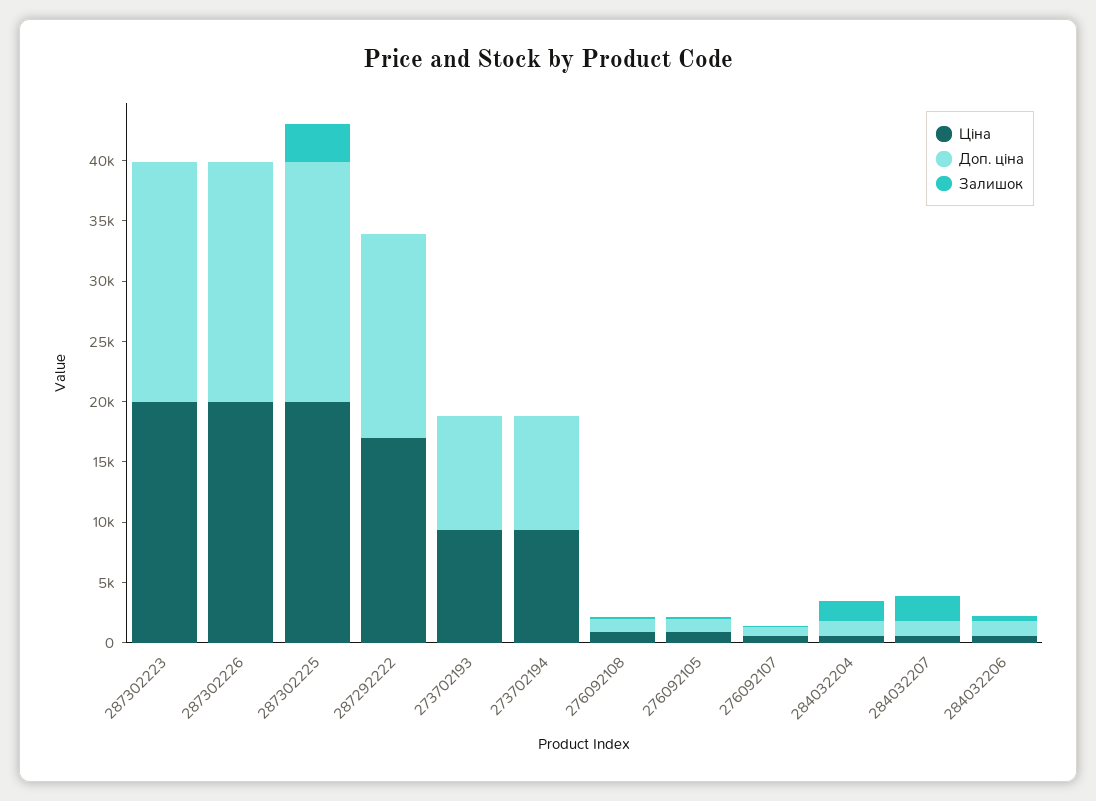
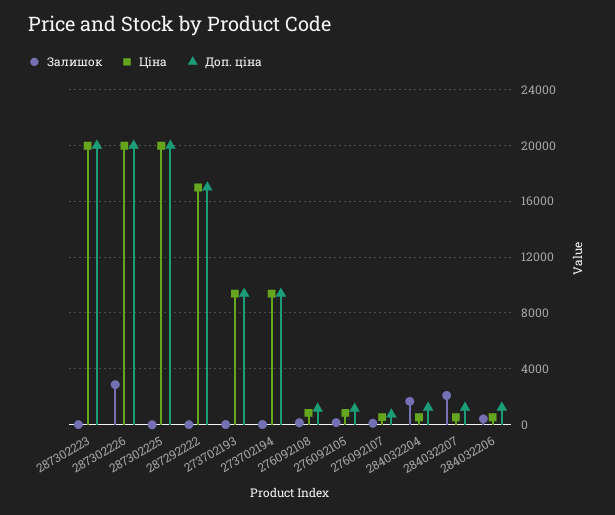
Залишок, 287302226: 0 -> 3000
Залишок, 287302225: 3000 -> 0

